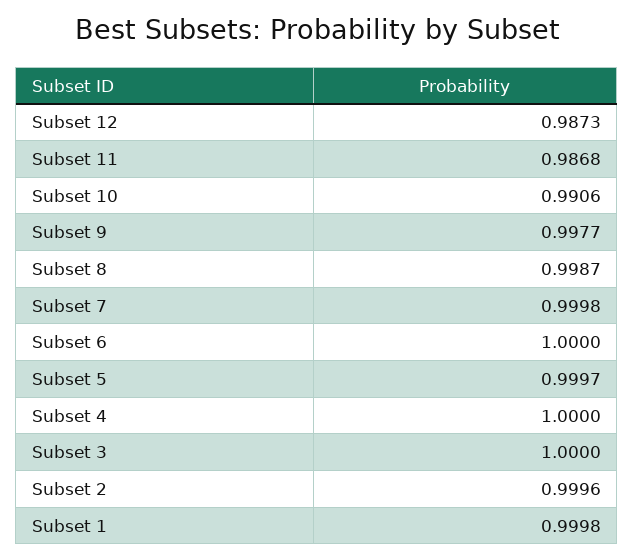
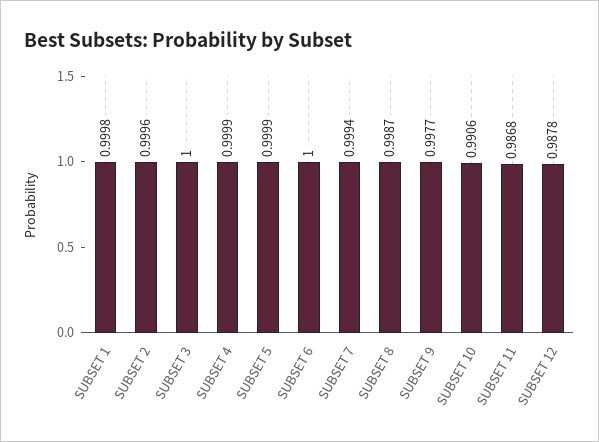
Subset 12: 0.9873 -> 0.9878
Subset 7: 0.9998 -> 0.9994
Subset 5: 0.9997 -> 0.9999
Subset 4: 1 -> 0.9999

